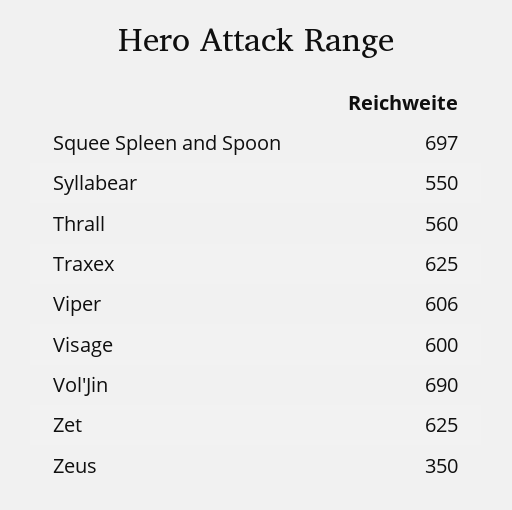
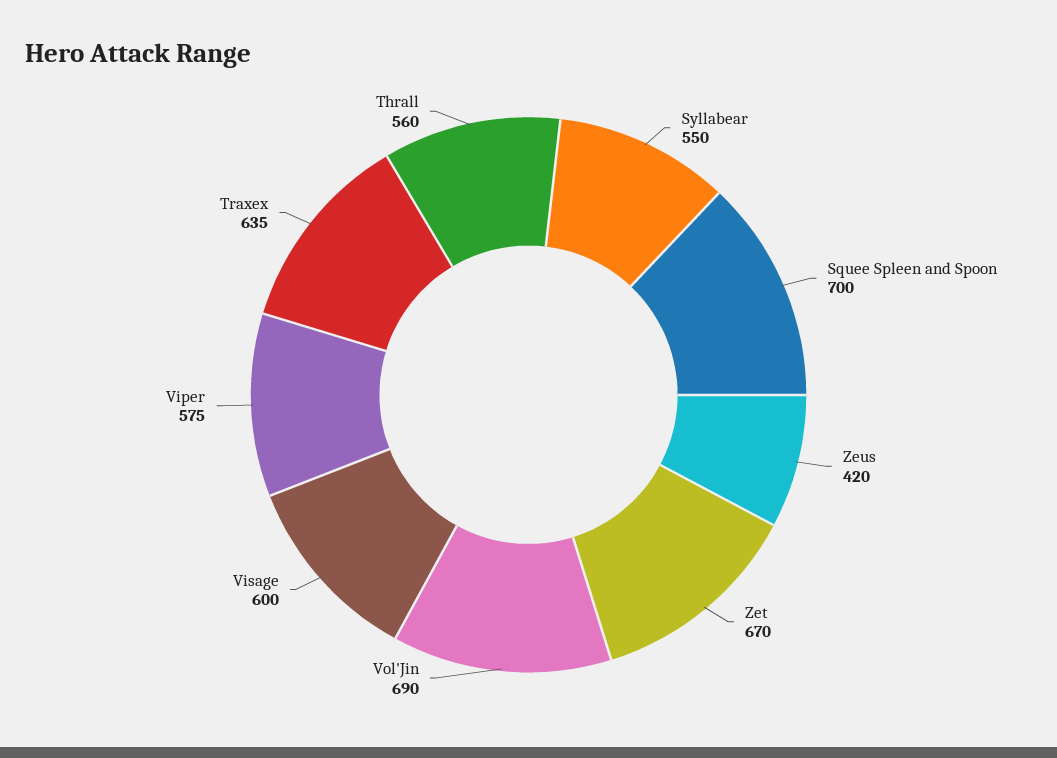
Squee Spleen and Spoon: 697 -> 700
Traxex: 625 -> 635
Viper: 606 -> 575
Zet: 625 -> 670
Zeus: 350 -> 420

